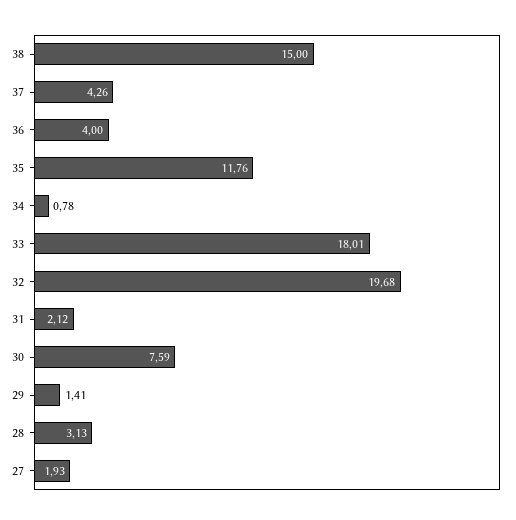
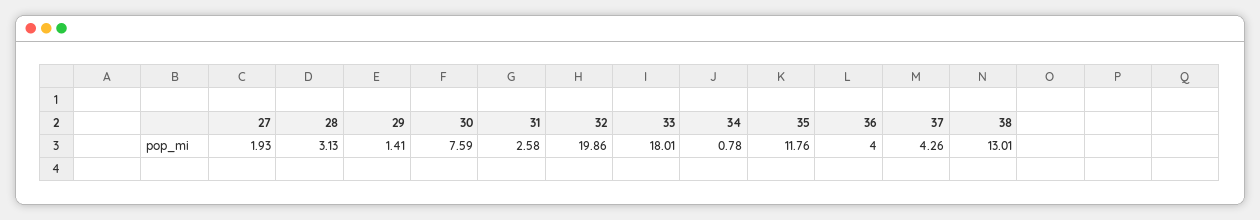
38: 15 -> 13.01
32: 19.68 -> 19.86
31: 2.12 -> 2.58

